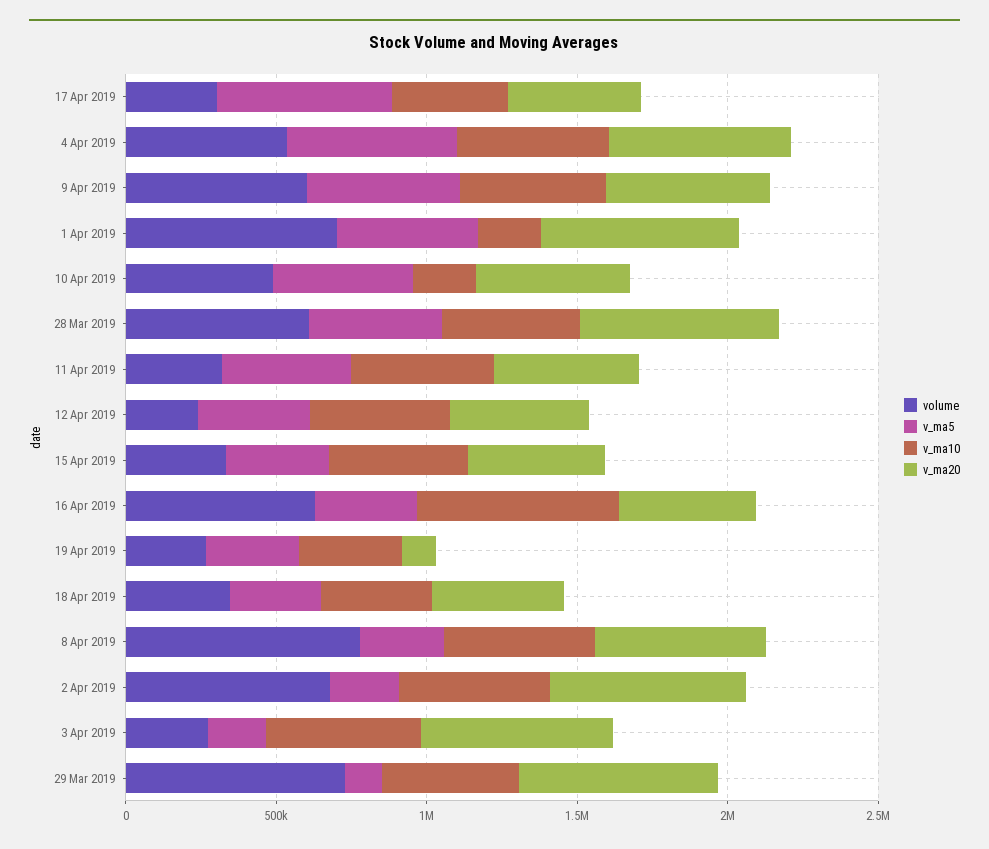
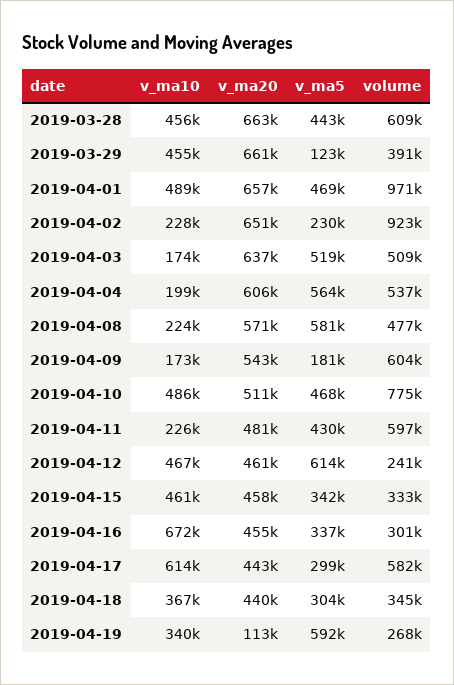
volume, 17 Apr 2019: 300000 -> 582000
v_ma5, 17 Apr 2019: 600000 -> 299000
v_ma10, 17 Apr 2019: 400000 -> 614000
v_ma10, 4 Apr 2019: 500000 -> 199000
v_ma5, 9 Apr 2019: 500000 -> 181000
v_ma10, 9 Apr 2019: 500000 -> 173000
volume, 1 Apr 2019: 700000 -> 971000
v_ma10, 1 Apr 2019: 200000 -> 489000
volume, 10 Apr 2019: 500000 -> 775000
v_ma10, 10 Apr 2019: 200000 -> 486000
volume, 11 Apr 2019: 300000 -> 597000
v_ma10, 11 Apr 2019: 500000 -> 226000
v_ma5, 12 Apr 2019: 400000 -> 614000
volume, 16 Apr 2019: 600000 -> 301000
v_ma5, 19 Apr 2019: 300000 -> 592000
volume, 8 Apr 2019: 800000 -> 477000
v_ma5, 8 Apr 2019: 300000 -> 581000
v_ma10, 8 Apr 2019: 500000 -> 224000
volume, 2 Apr 2019: 700000 -> 923000
v_ma10, 2 Apr 2019: 500000 -> 228000
volume, 3 Apr 2019: 300000 -> 509000
v_ma5, 3 Apr 2019: 200000 -> 519000
v_ma10, 3 Apr 2019: 500000 -> 174000
volume, 29 Mar 2019: 700000 -> 391000

